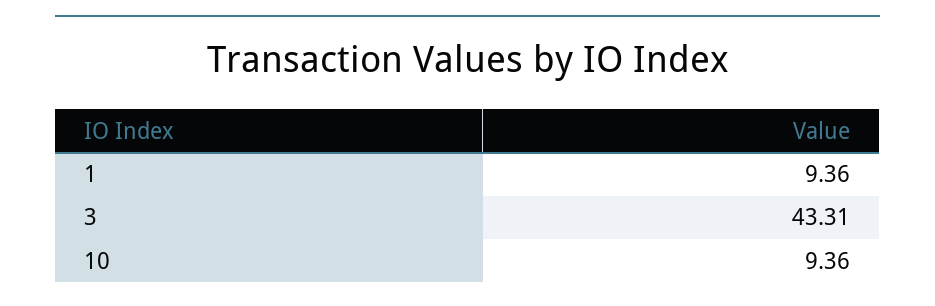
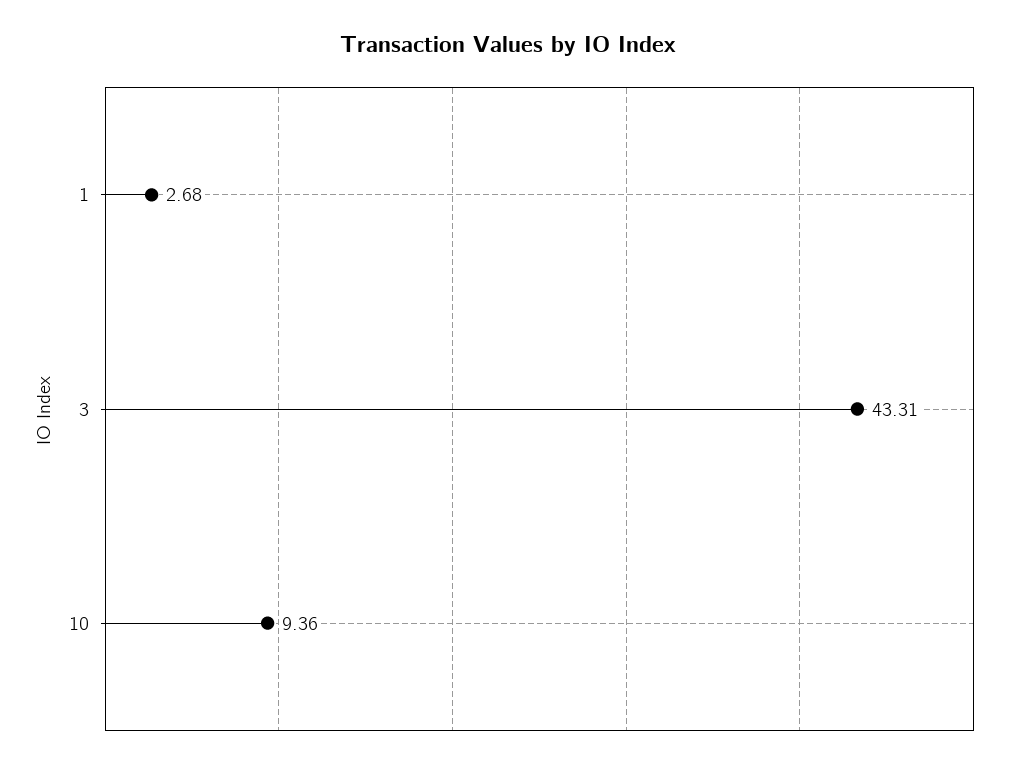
1: 9.36 -> 2.68

